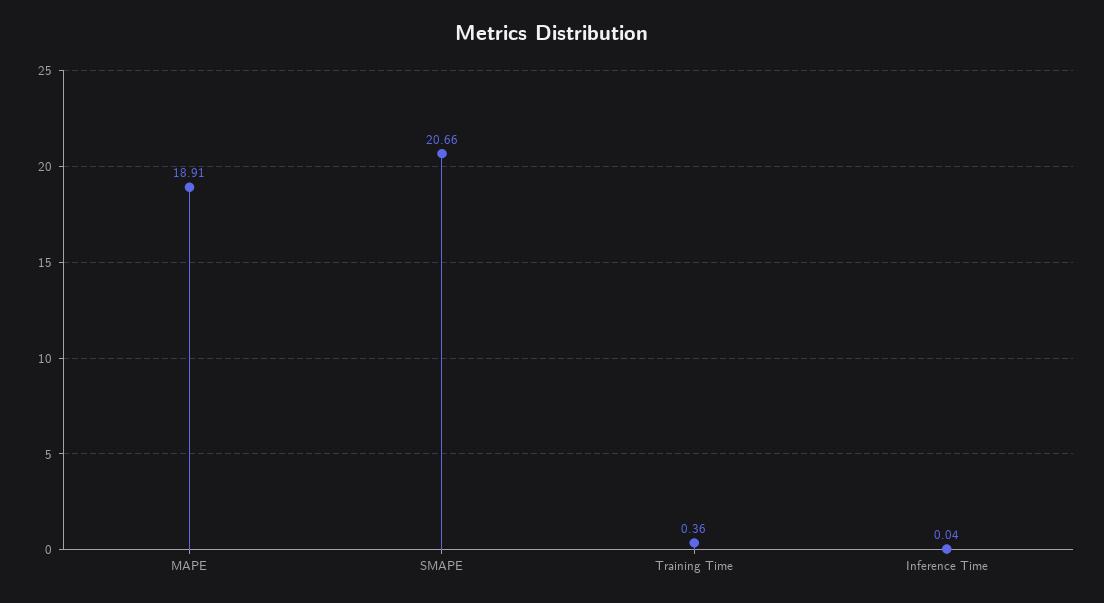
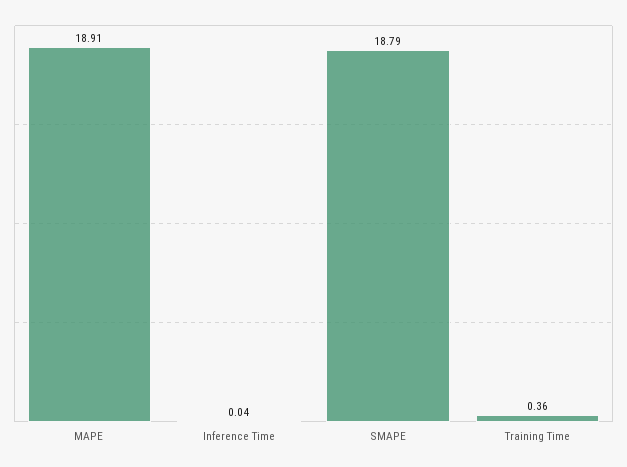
SMAPE: 20.66 -> 18.79

